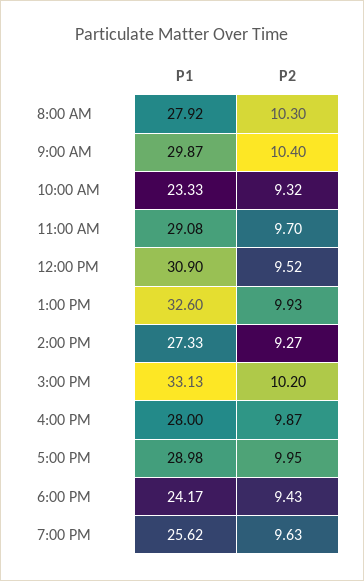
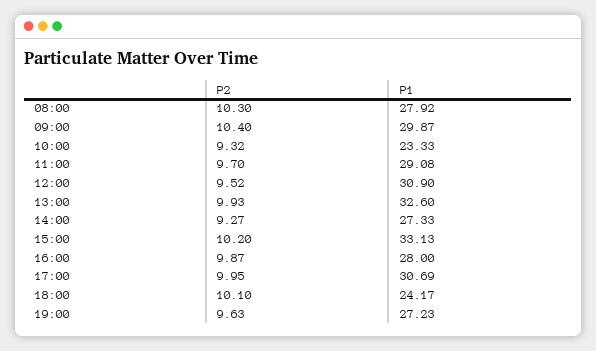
P1, 5:00 PM: 28.98 -> 30.69
P2, 6:00 PM: 9.43 -> 10.1
P1, 7:00 PM: 25.62 -> 27.23

